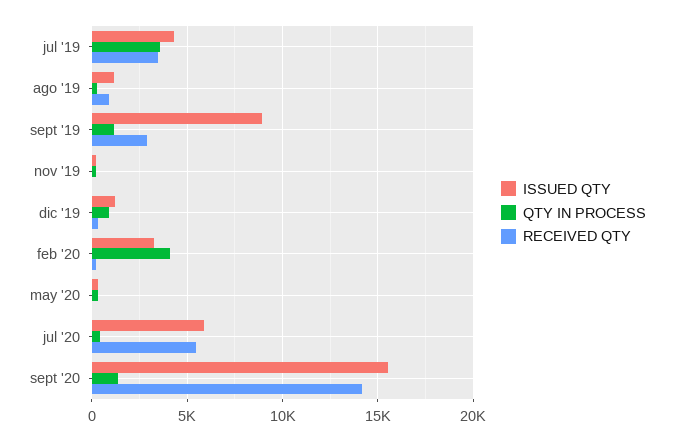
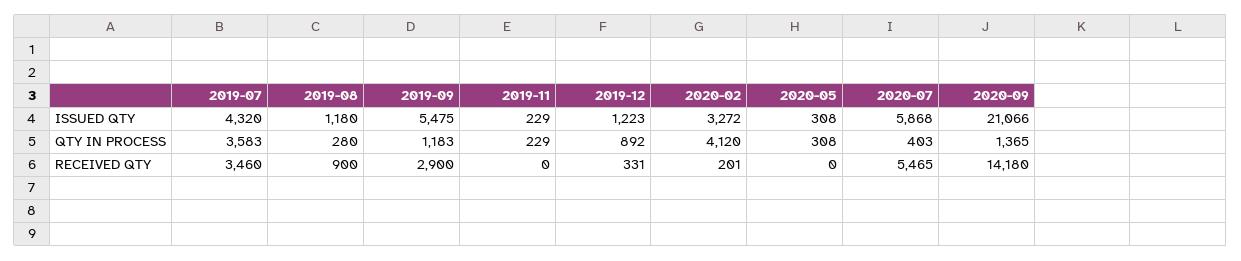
ISSUED QTY, sept '19: 9000 -> 5475
ISSUED QTY, sept '20: 15500 -> 21066

